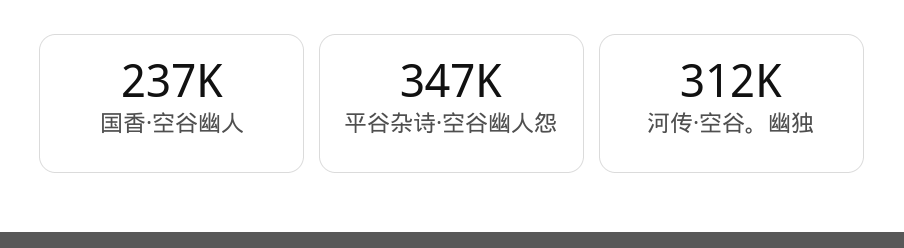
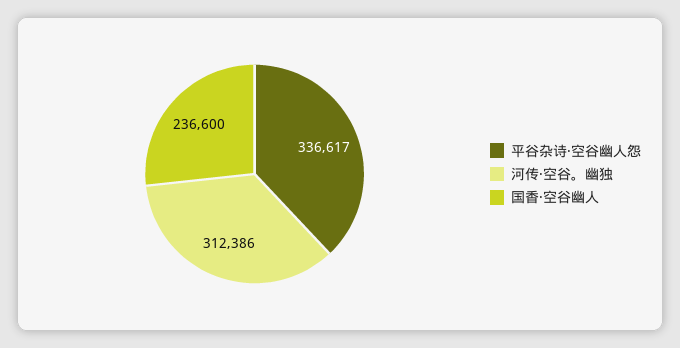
平谷杂诗·空谷幽人怨: 347000 -> 336617

